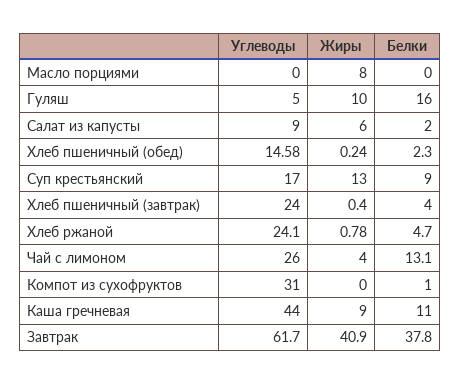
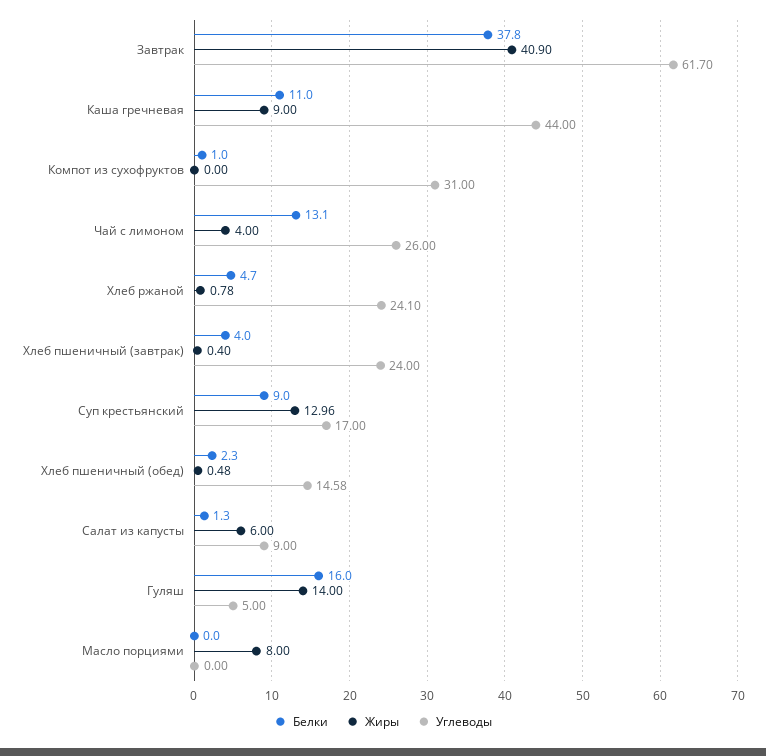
Жиры, Гуляш: 10 -> 14
Белки, Салат из капусты: 2 -> 1.3
Жиры, Хлеб пшеничный (обед): 0.24 -> 0.48
Жиры, Суп крестьянский: 13 -> 12.96

